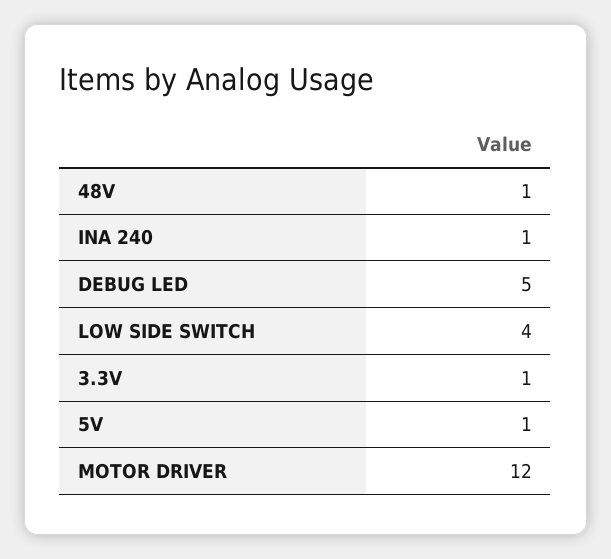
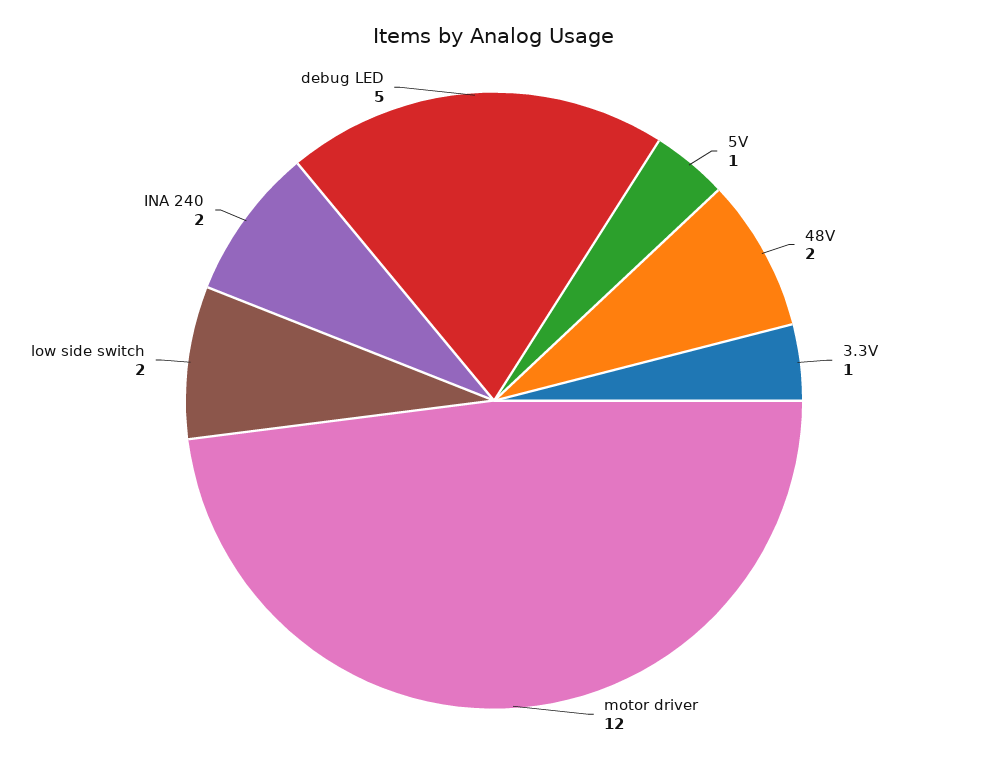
48V: 1 -> 2
INA 240: 1 -> 2
LOW SIDE SWITCH: 4 -> 2

